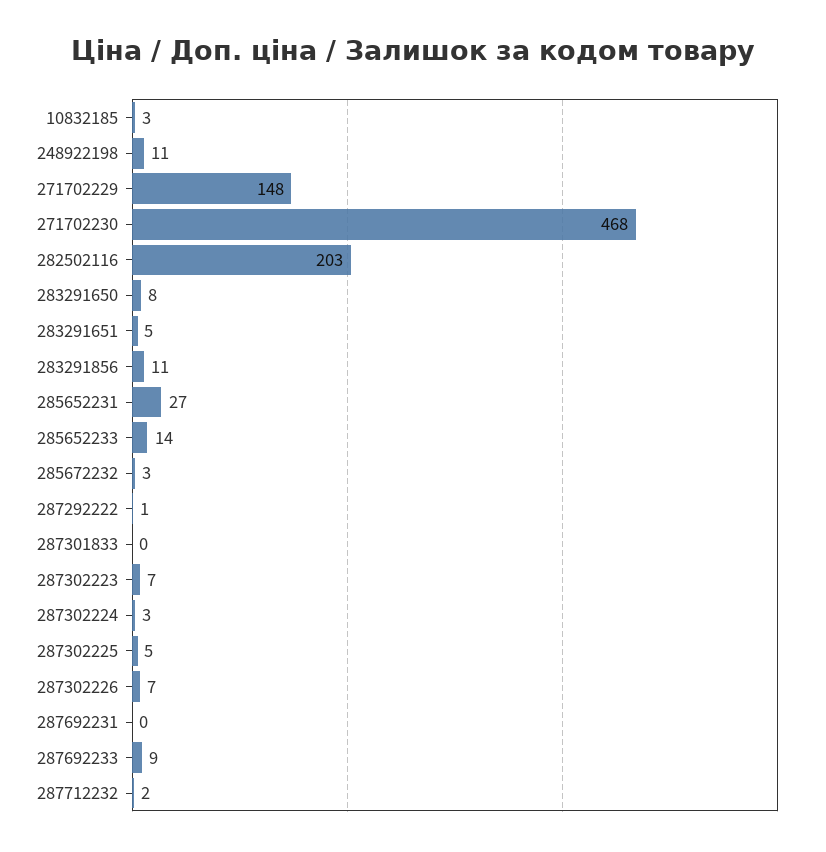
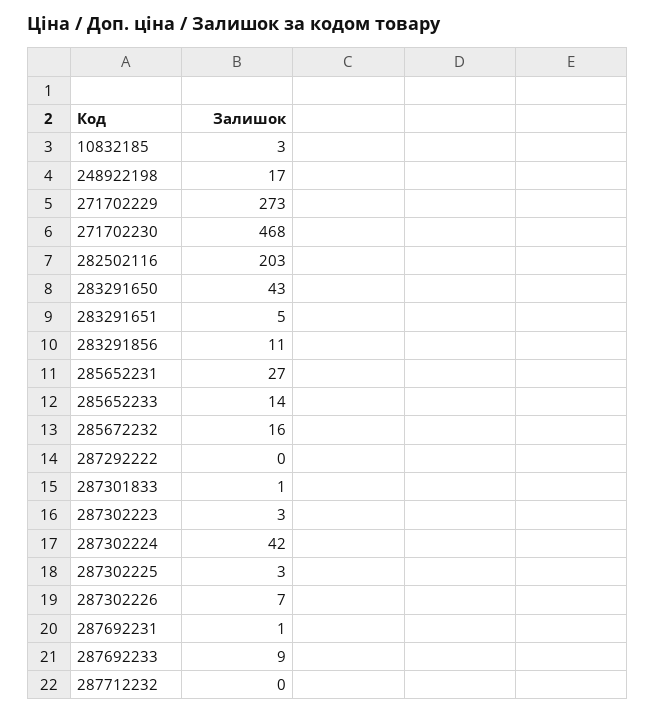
248922198: 11 -> 17
271702229: 148 -> 273
283291650: 8 -> 43
285672232: 3 -> 16
287292222: 1 -> 0
287301833: 0 -> 1
287302223: 7 -> 3
287302224: 3 -> 42
287302225: 5 -> 3
287692231: 0 -> 1
287712232: 2 -> 0

